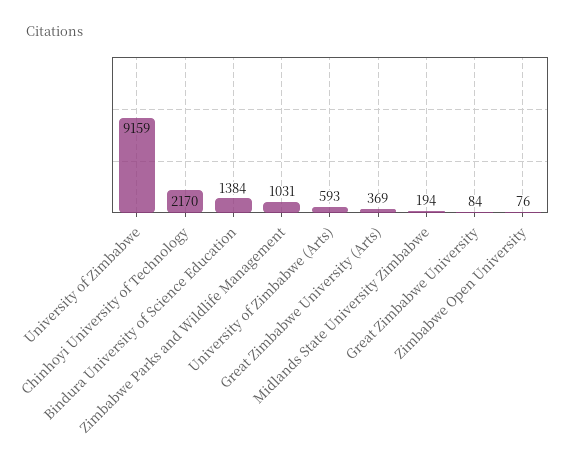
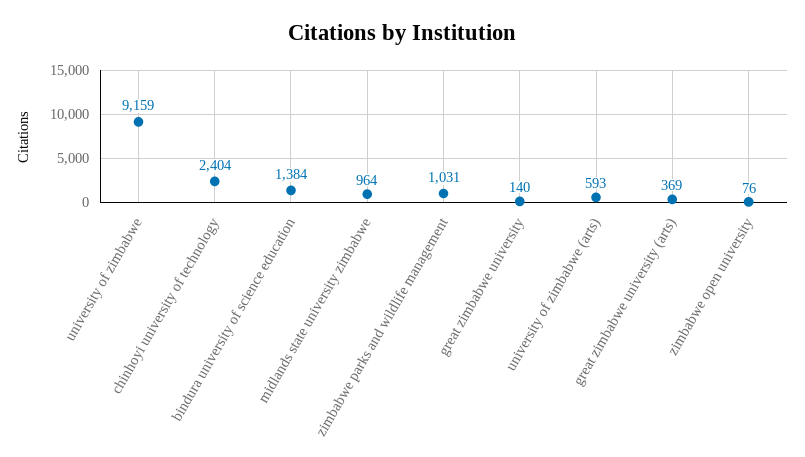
Chinhoyi University of Technology: 2170 -> 2404
Midlands State University Zimbabwe: 194 -> 964
Great Zimbabwe University: 84 -> 140

